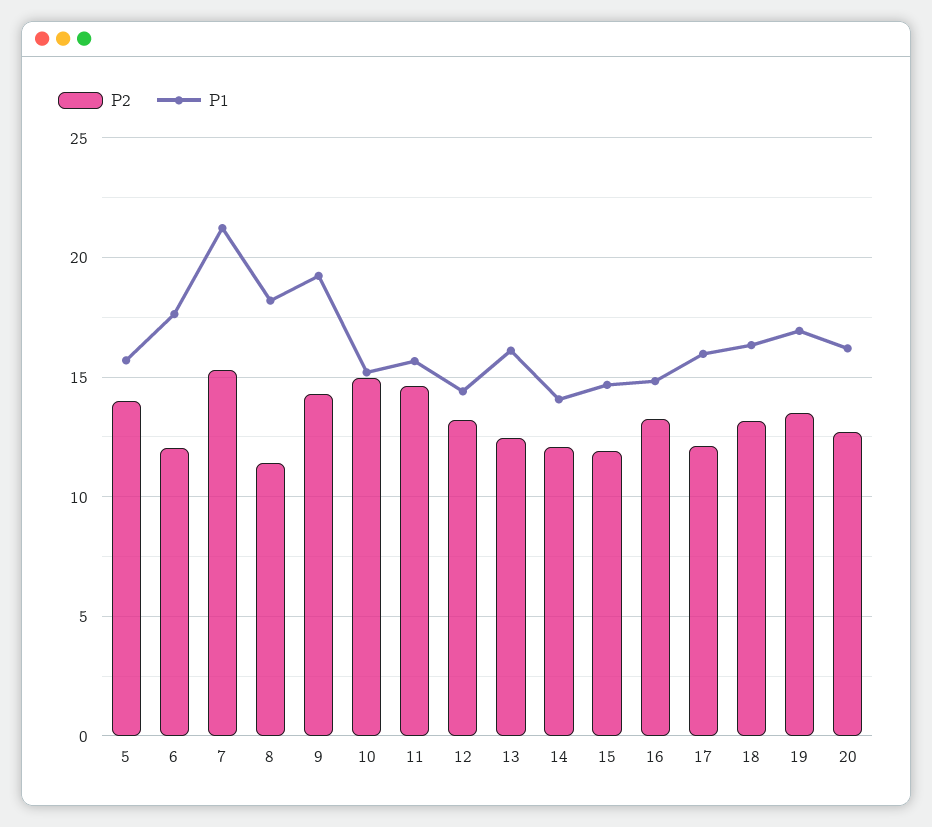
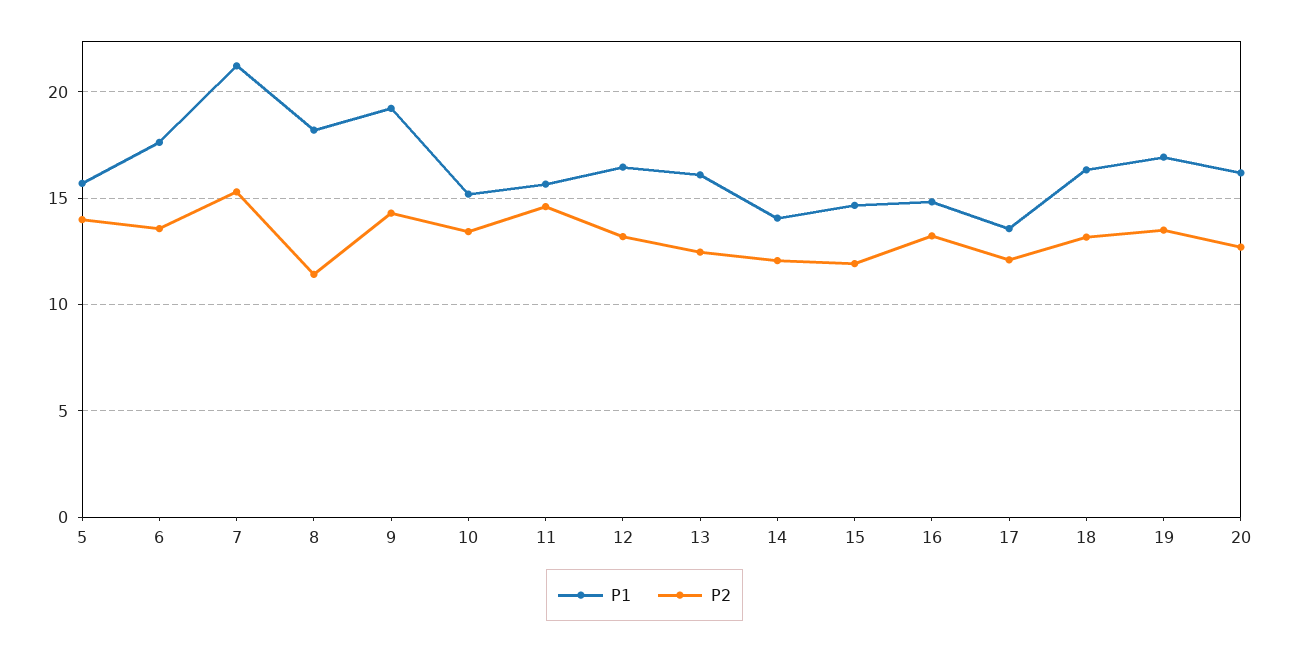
P2, 6: 12 -> 13.5
P2, 10: 15 -> 13.5
P1, 12: 14.5 -> 16.5
P1, 17: 16 -> 13.5

